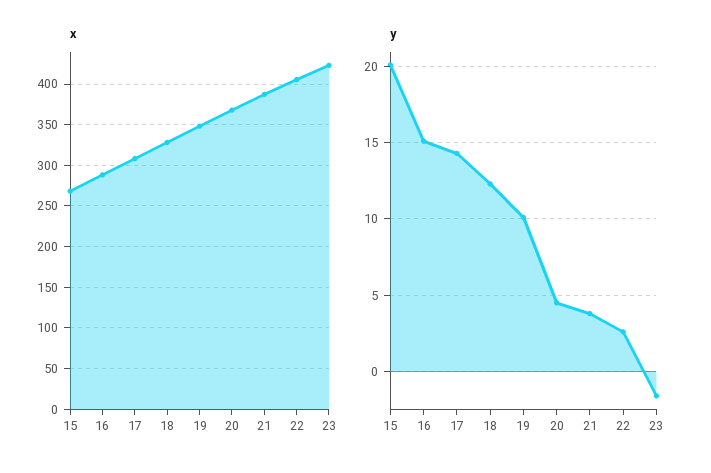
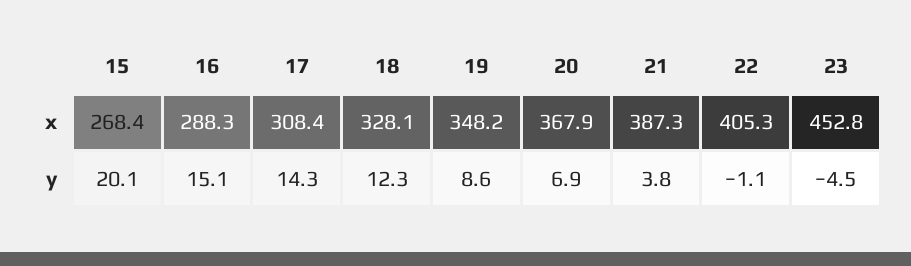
x, 23: 420 -> 452.8
y, 19: 10 -> 8.6
y, 20: 4.5 -> 6.9
y, 22: 2.5 -> -1.1
y, 23: -1.5 -> -4.5

